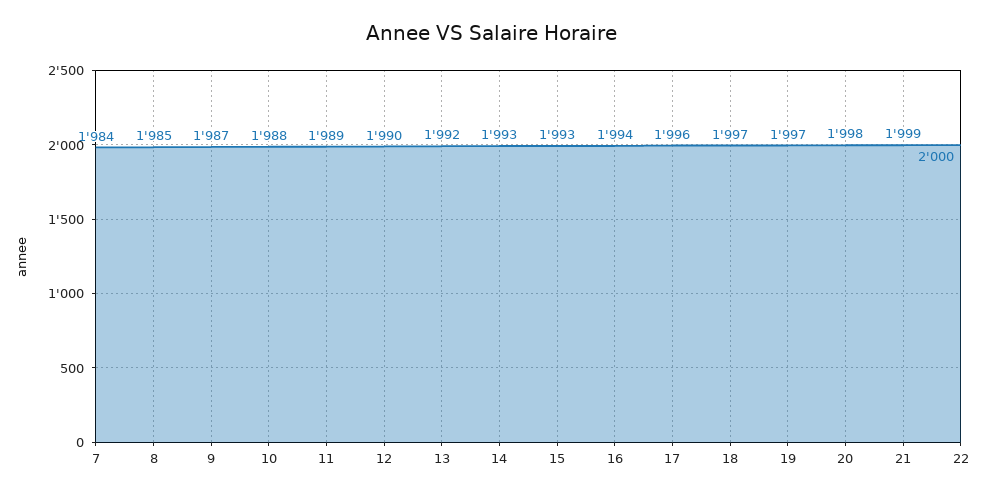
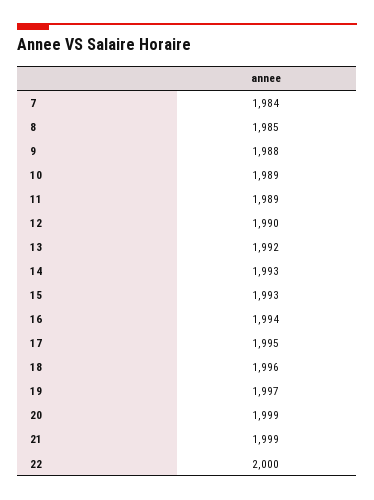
9: 1987 -> 1988
10: 1988 -> 1989
17: 1996 -> 1995
18: 1997 -> 1996
20: 1998 -> 1999

